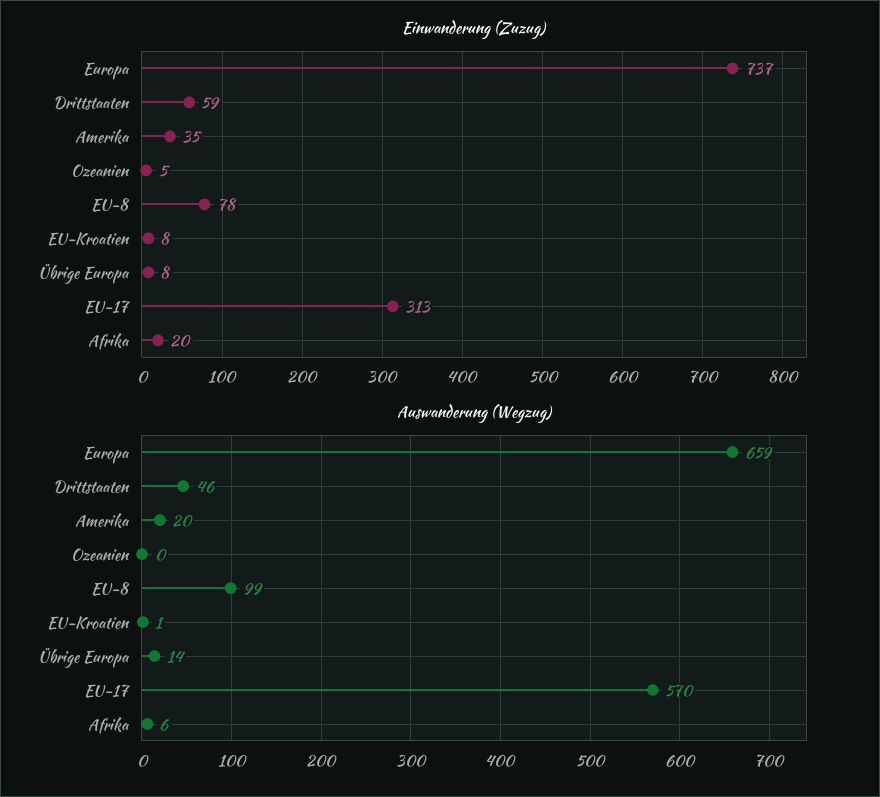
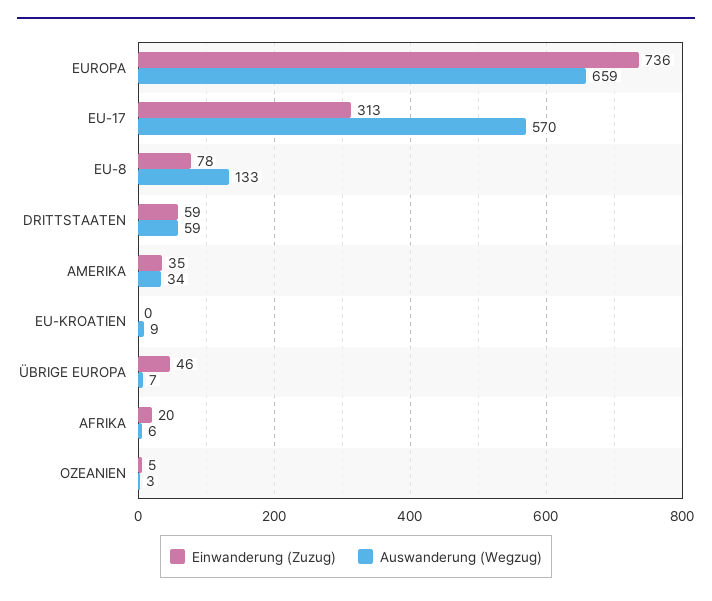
Einwanderung (Zuzug), Europa: 737 -> 736
Einwanderung (Zuzug), EU-Kroatien: 8 -> 0
Einwanderung (Zuzug), Übrige Europa: 8 -> 46
Auswanderung (Wegzug), Drittstaaten: 46 -> 59
Auswanderung (Wegzug), Amerika: 20 -> 34
Auswanderung (Wegzug), Ozeanien: 0 -> 3
Auswanderung (Wegzug), EU-8: 99 -> 133
Auswanderung (Wegzug), EU-Kroatien: 1 -> 9
Auswanderung (Wegzug), Übrige Europa: 14 -> 7

